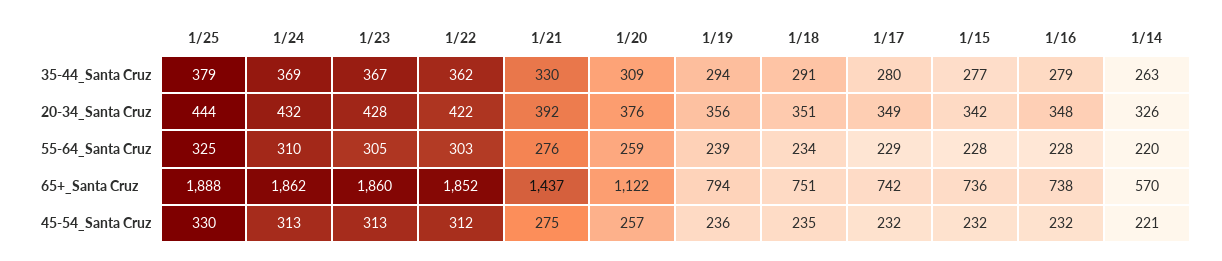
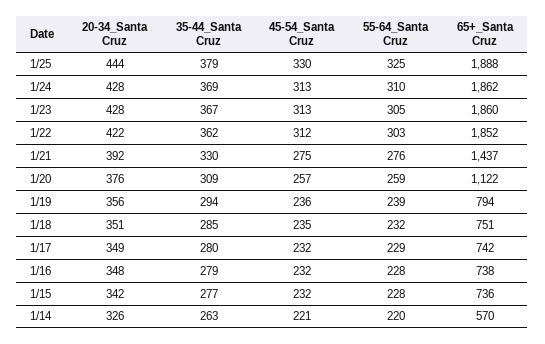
1/18, 35-44_Santa Cruz: 291 -> 285
1/24, 20-34_Santa Cruz: 432 -> 428
1/18, 55-64_Santa Cruz: 234 -> 232

